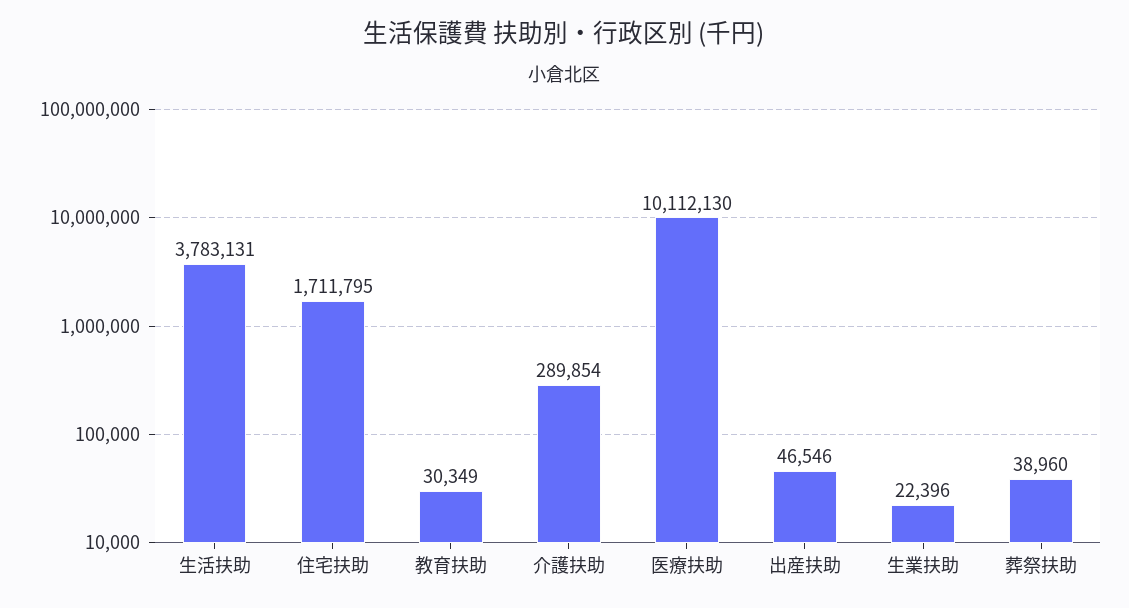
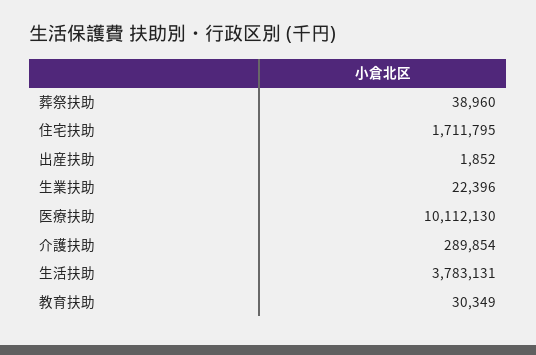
出産扶助: 46546 -> 1852

